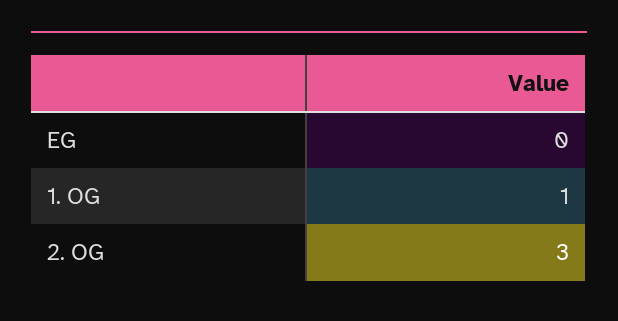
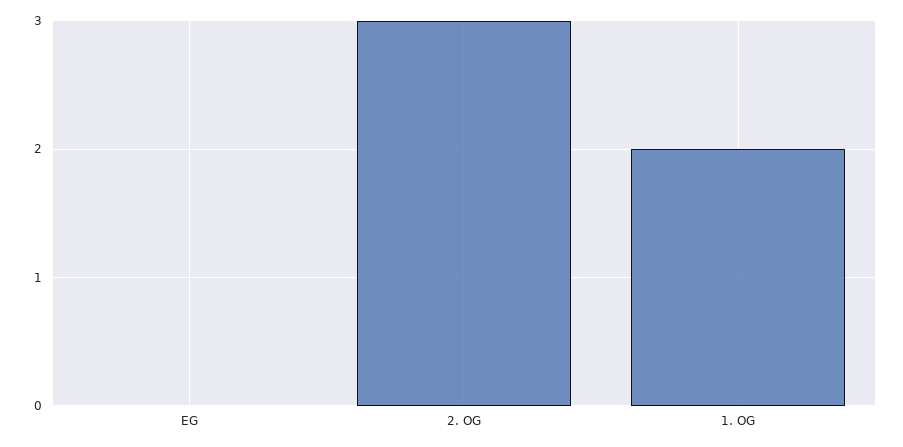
1. OG: 1 -> 2

